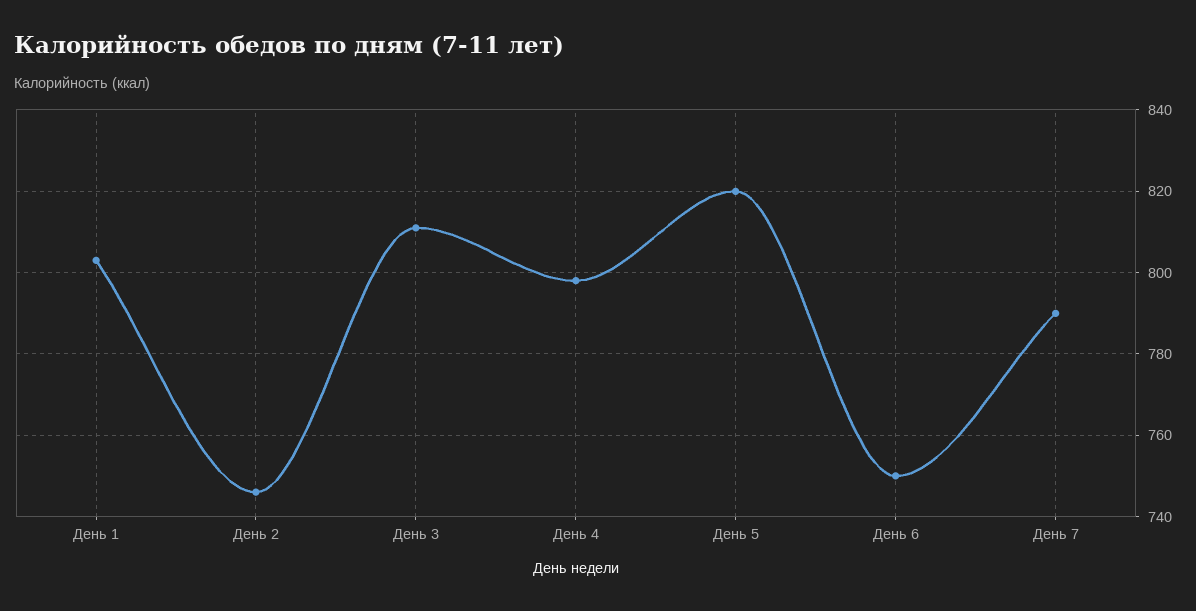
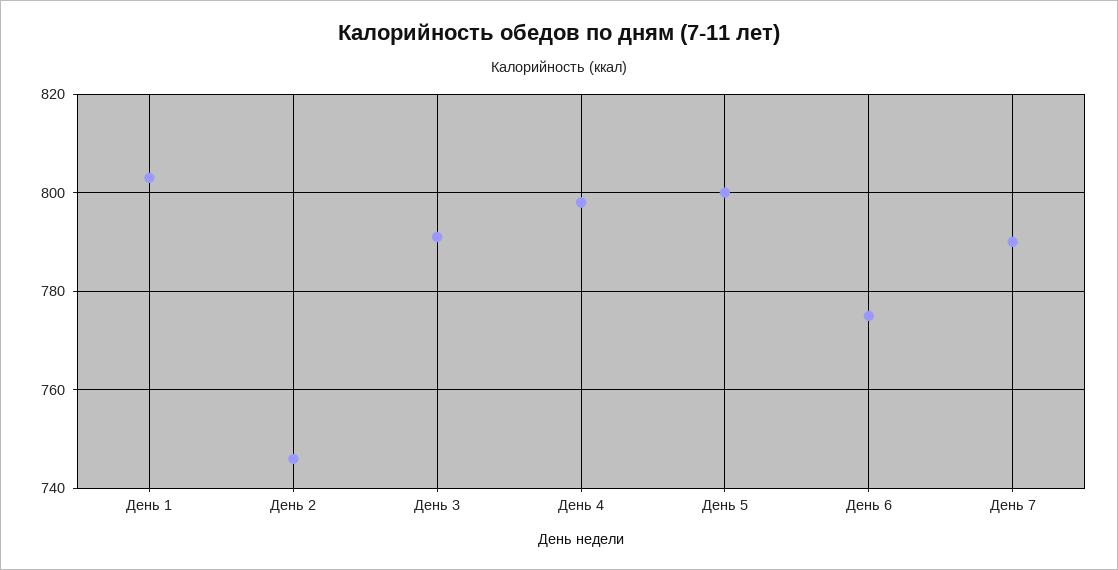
День 3: 810 -> 790
День 5: 820 -> 800
День 6: 750 -> 775

